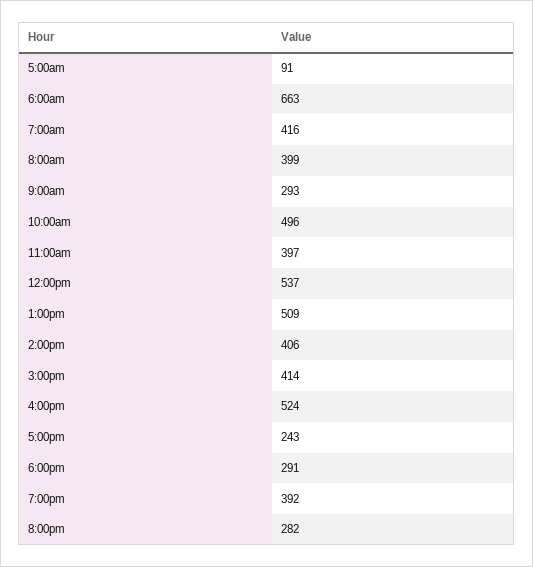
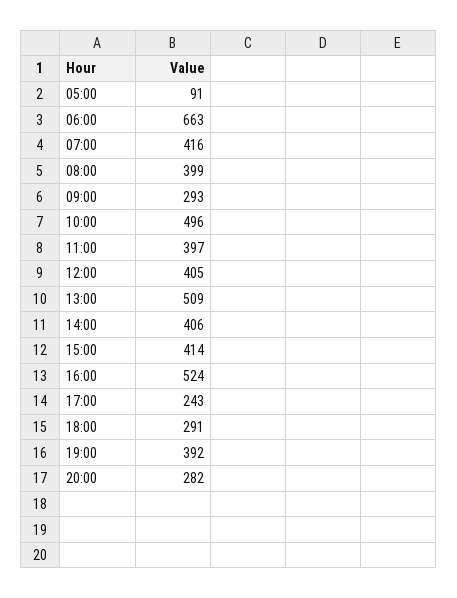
12:00pm: 537 -> 405

